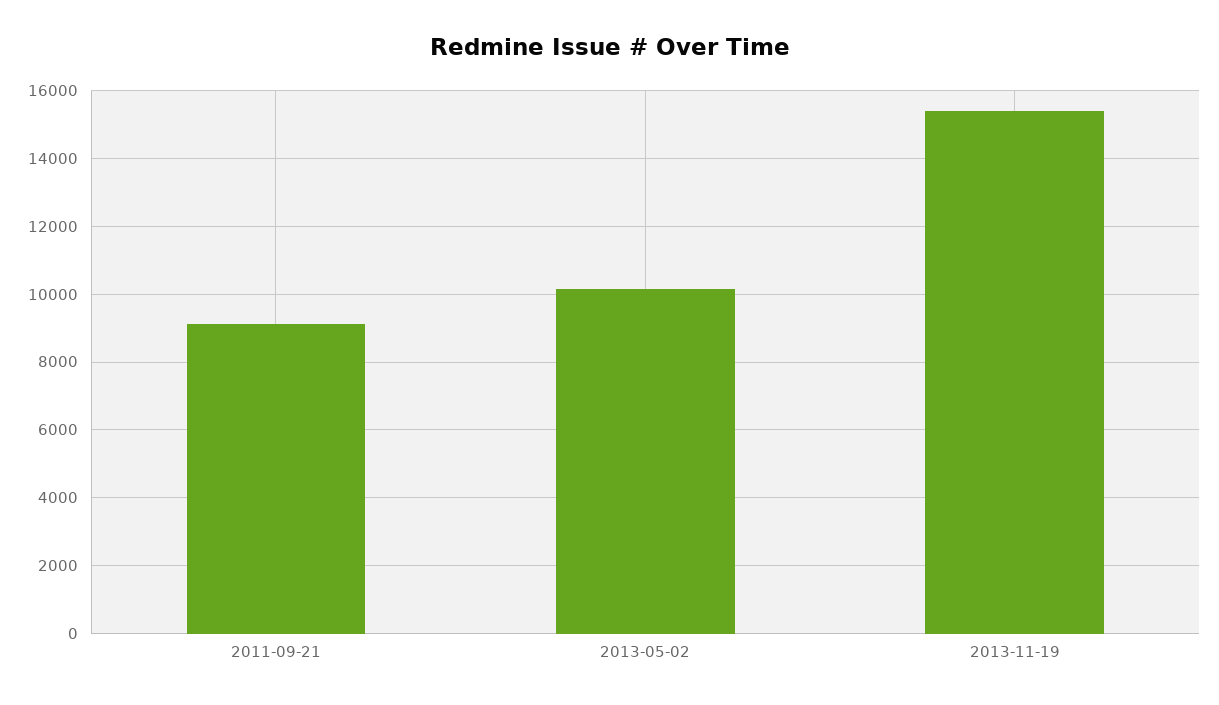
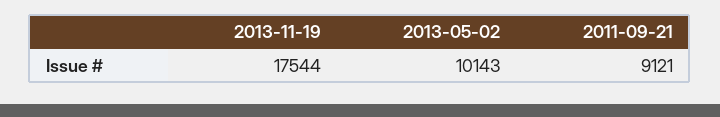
2013-11-19: 15400 -> 17544

